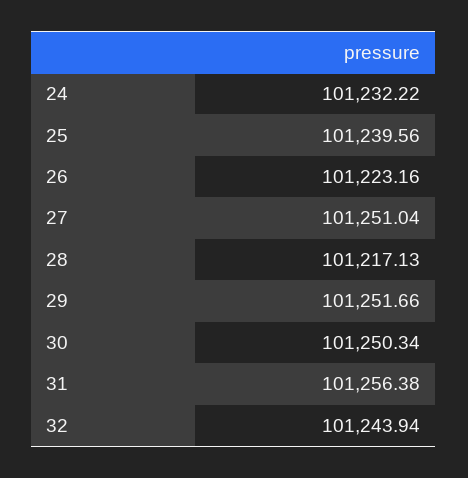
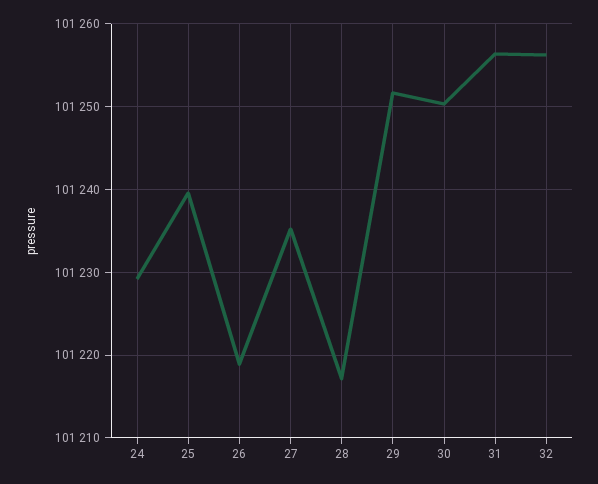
24: 101232.22 -> 101229
26: 101223.16 -> 101219
27: 101251.04 -> 101235
32: 101243.94 -> 101256

